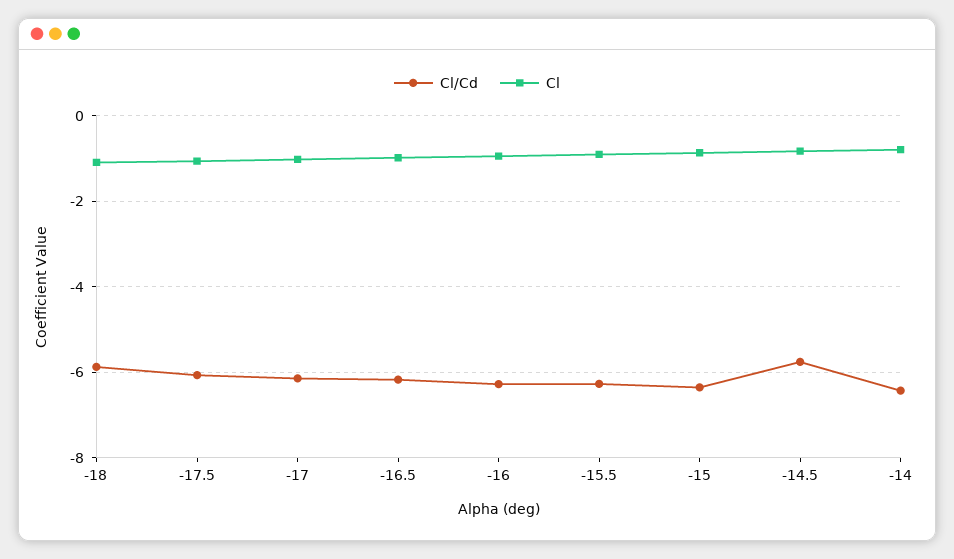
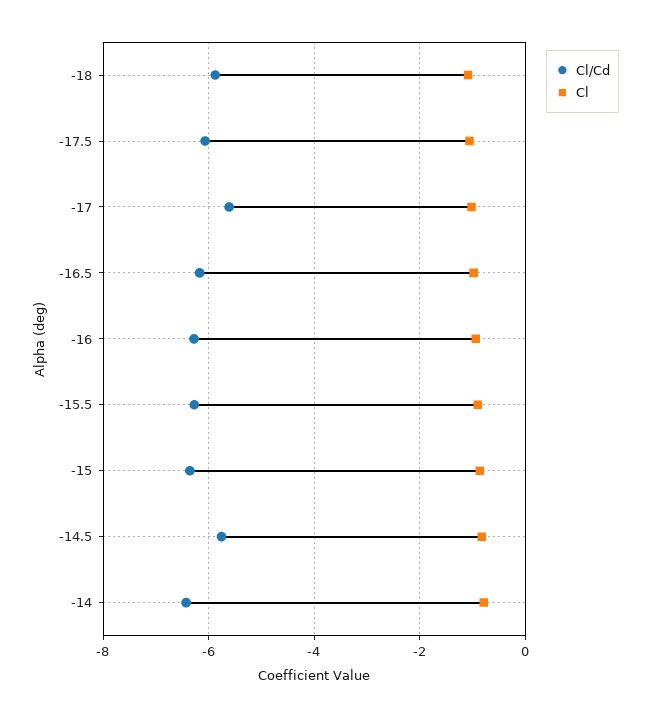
Cl/Cd, -17: -6.2 -> -5.6

